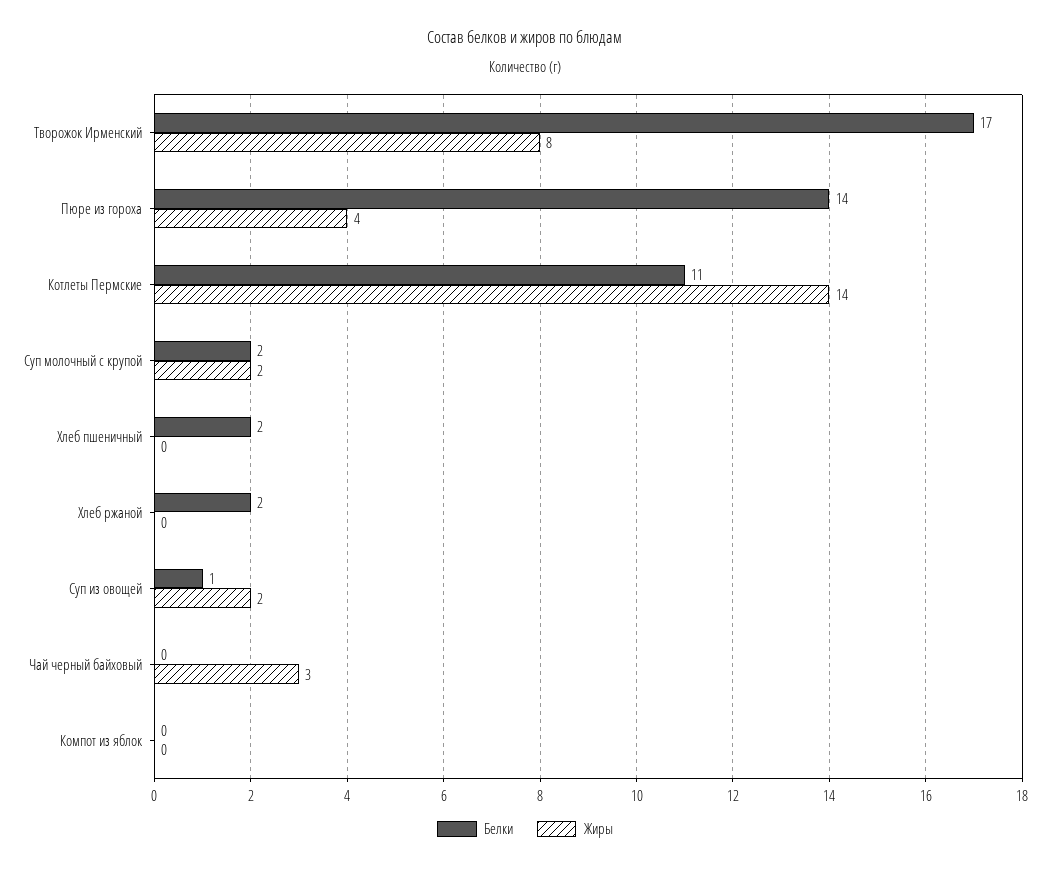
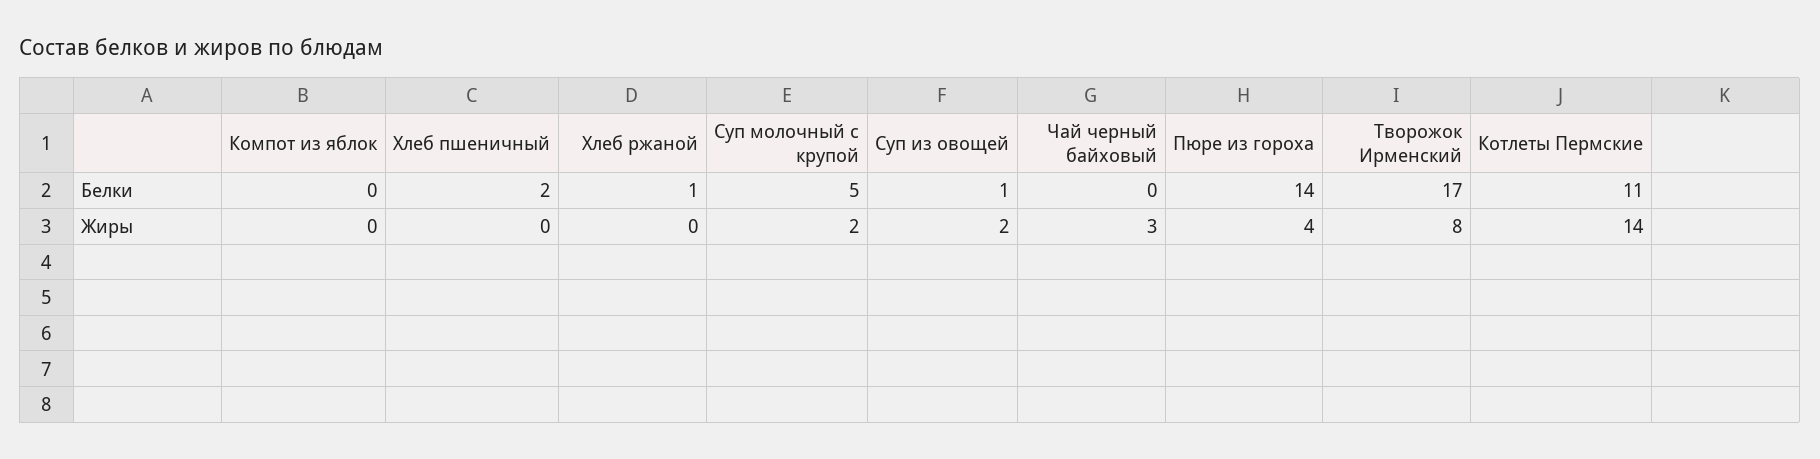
Белки, Суп молочный с крупой: 2 -> 5
Белки, Хлеб ржаной: 2 -> 1

